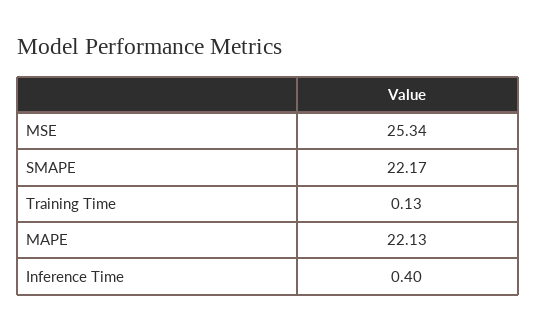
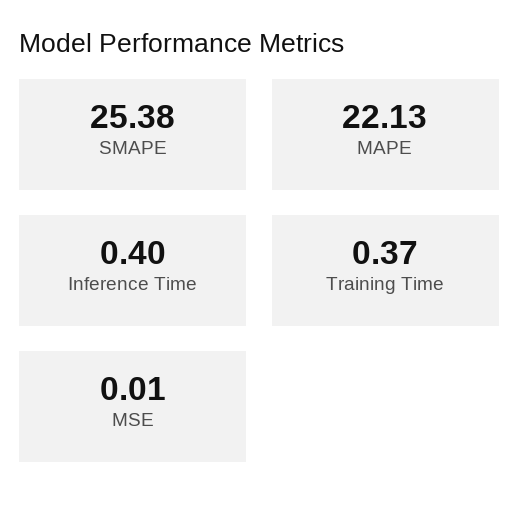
MSE: 25.34 -> 0.01
SMAPE: 22.17 -> 25.38
Training Time: 0.13 -> 0.37

